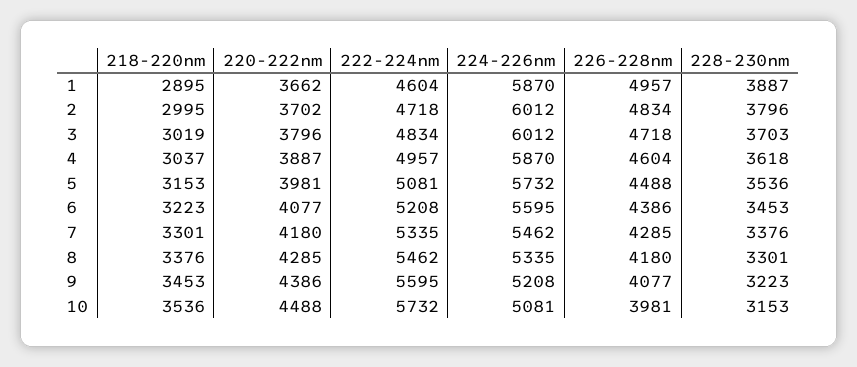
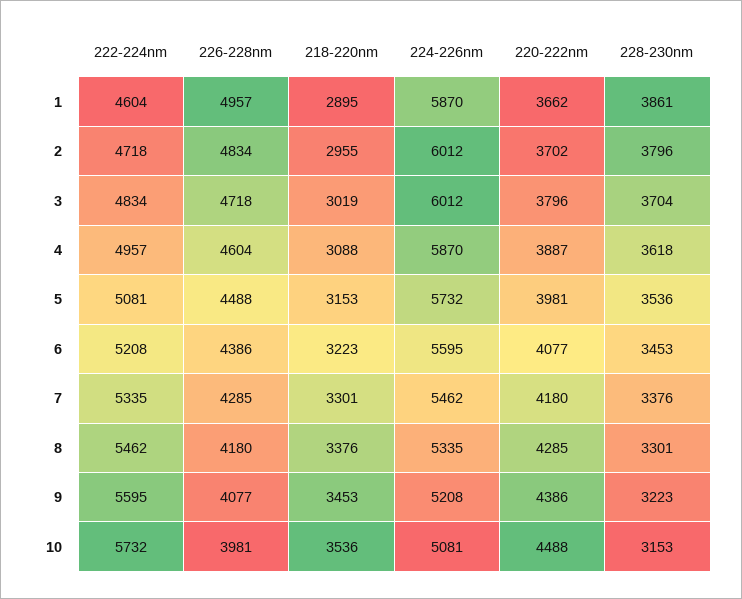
228-230nm, 1: 3887 -> 3861
218-220nm, 2: 2995 -> 2955
228-230nm, 3: 3703 -> 3704
218-220nm, 4: 3037 -> 3088

